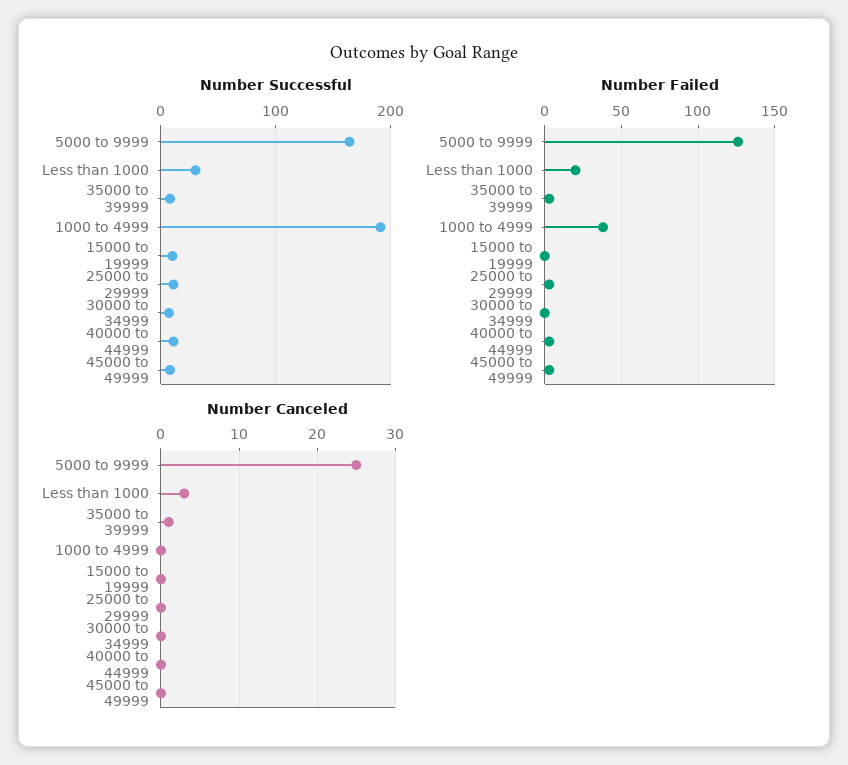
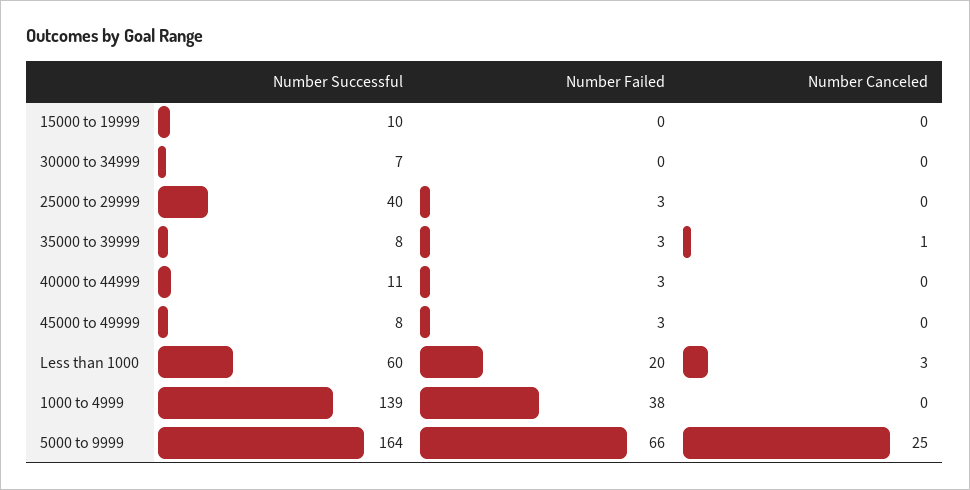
Number Successful, Less than 1000: 30 -> 60
Number Successful, 1000 to 4999: 190 -> 139
Number Successful, 25000 to 29999: 10 -> 40
Number Failed, 5000 to 9999: 125 -> 66

